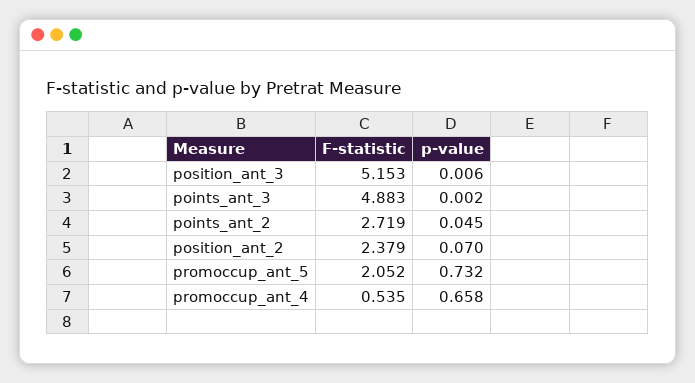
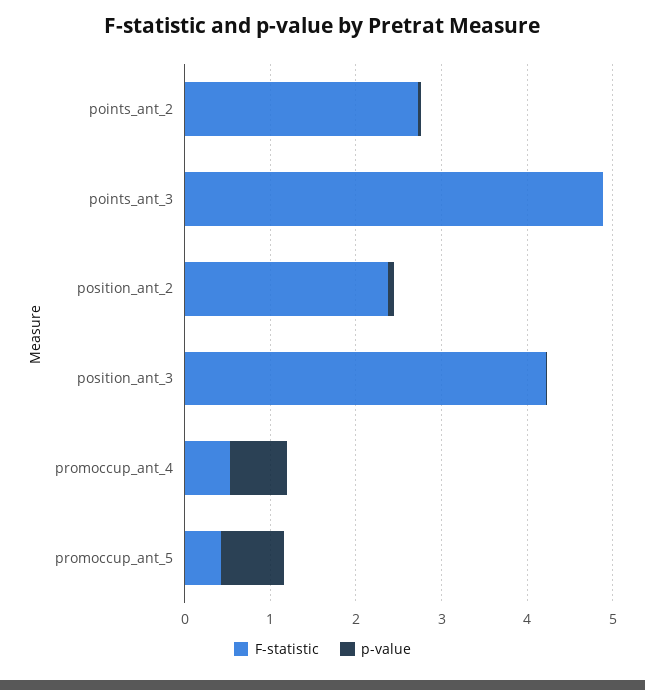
F-statistic, position_ant_3: 5.153 -> 4.2
F-statistic, promoccup_ant_5: 2.052 -> 0.4

